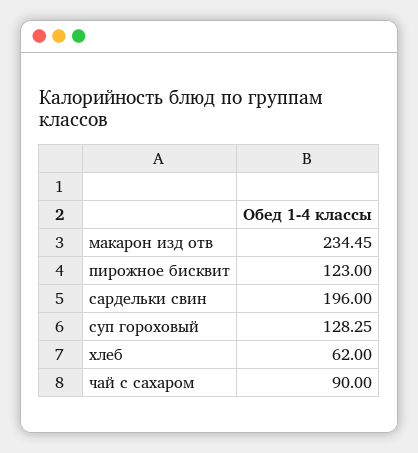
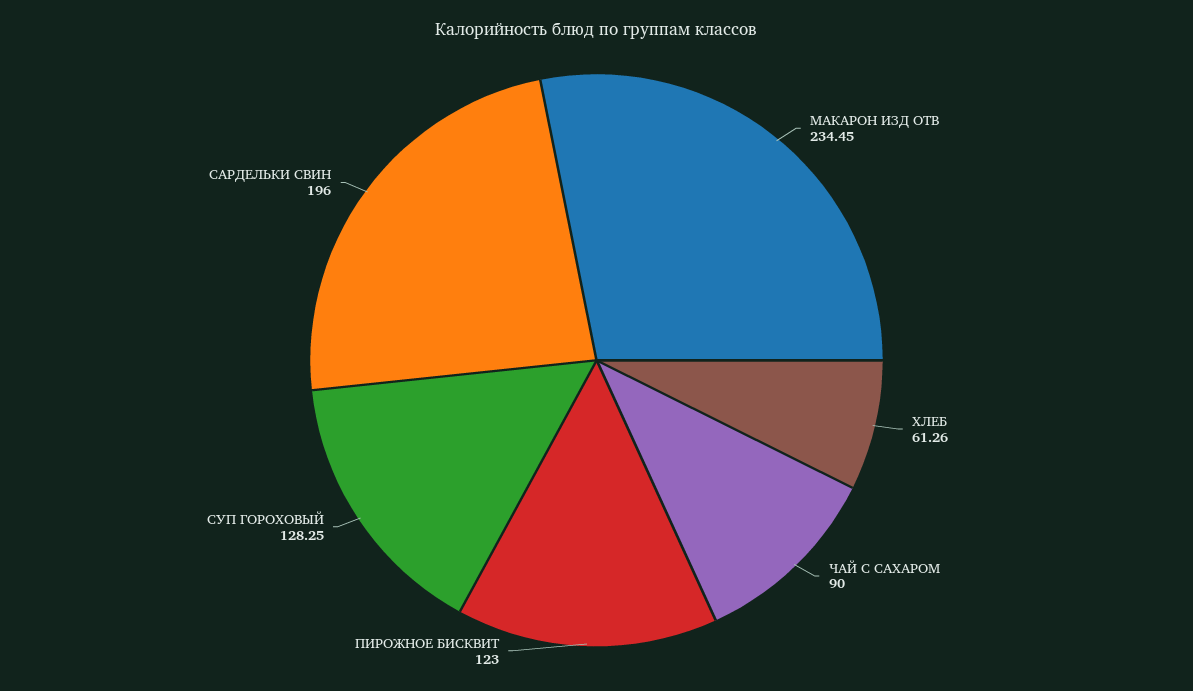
хлеб: 62 -> 61.26

